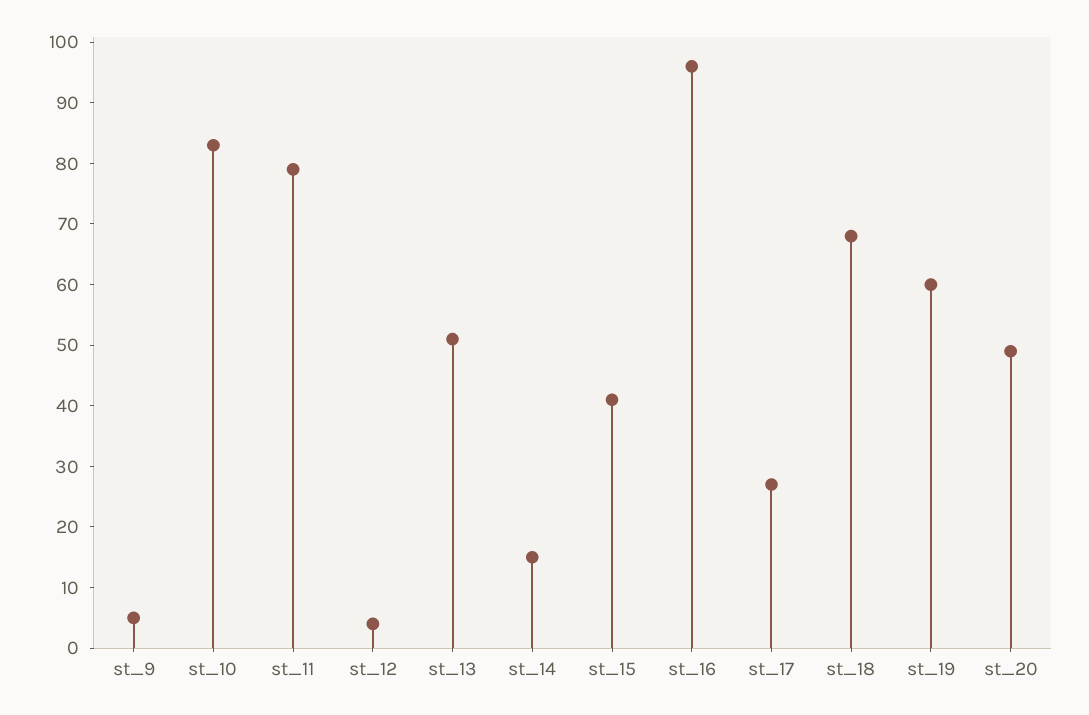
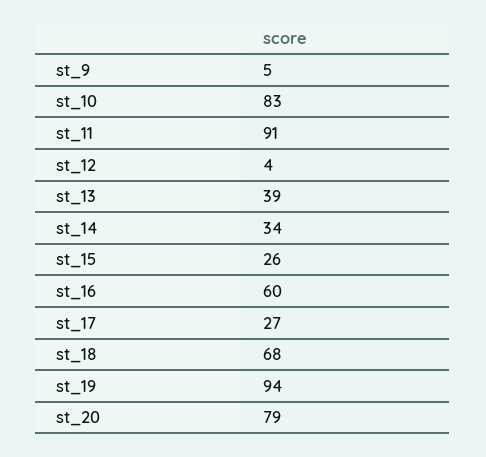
st_11: 80 -> 91
st_13: 50 -> 39
st_14: 15 -> 34
st_15: 40 -> 26
st_16: 95 -> 60
st_19: 60 -> 94
st_20: 50 -> 79

